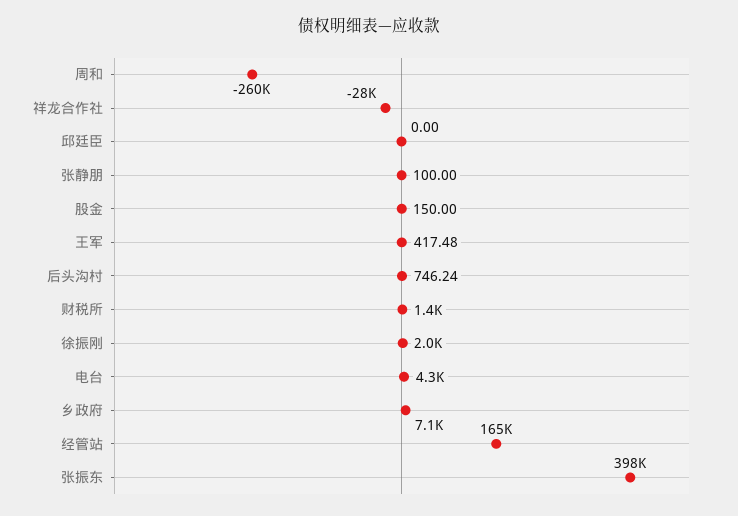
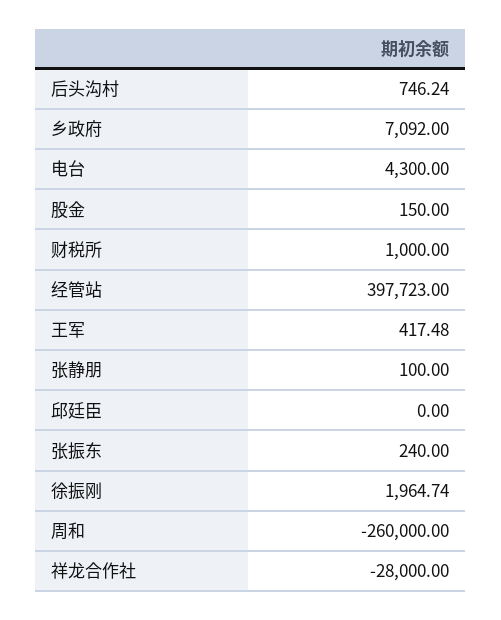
财税所: 1400 -> 1000
经管站: 165000 -> 397723
张振东: 398000 -> 240

